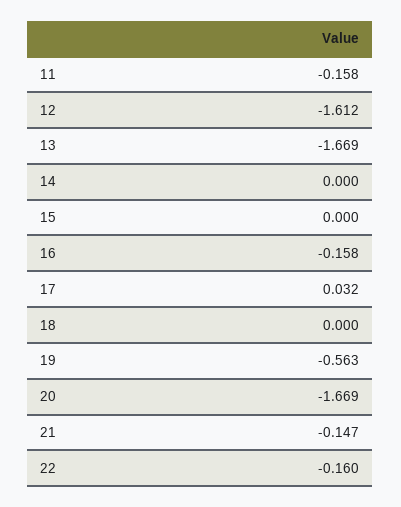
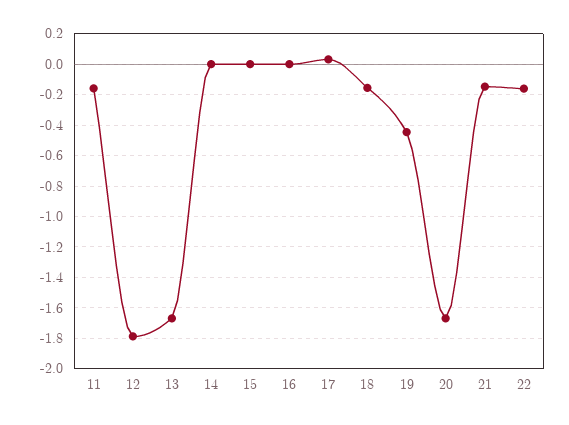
12: -1.612 -> -1.8
16: -0.158 -> 0
18: 0 -> -0.15
19: -0.563 -> -0.45

